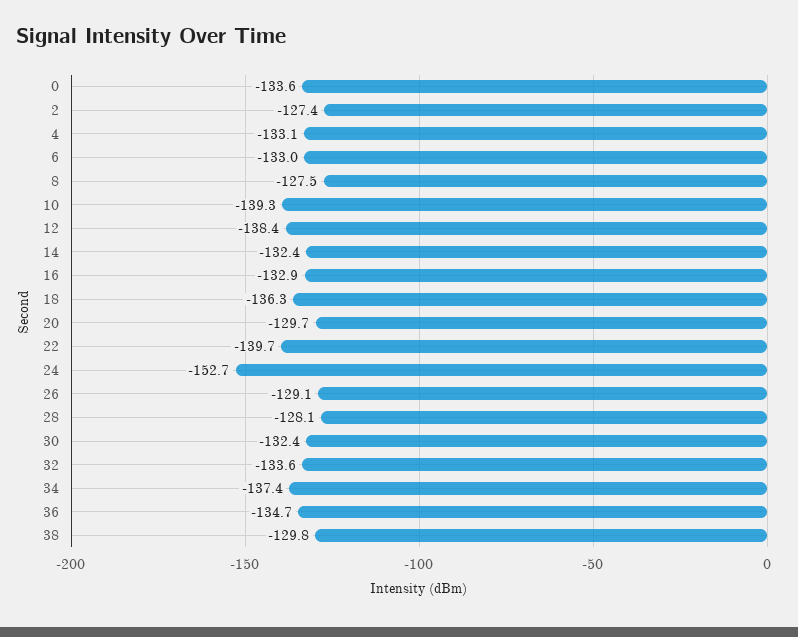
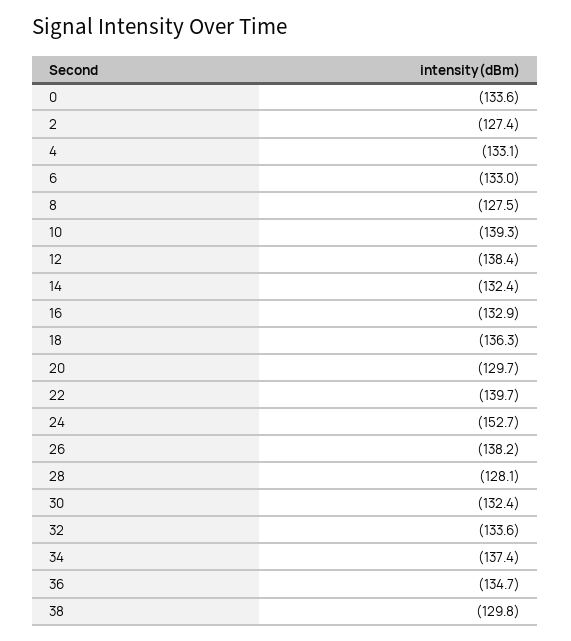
26: -129.1 -> -138.2

